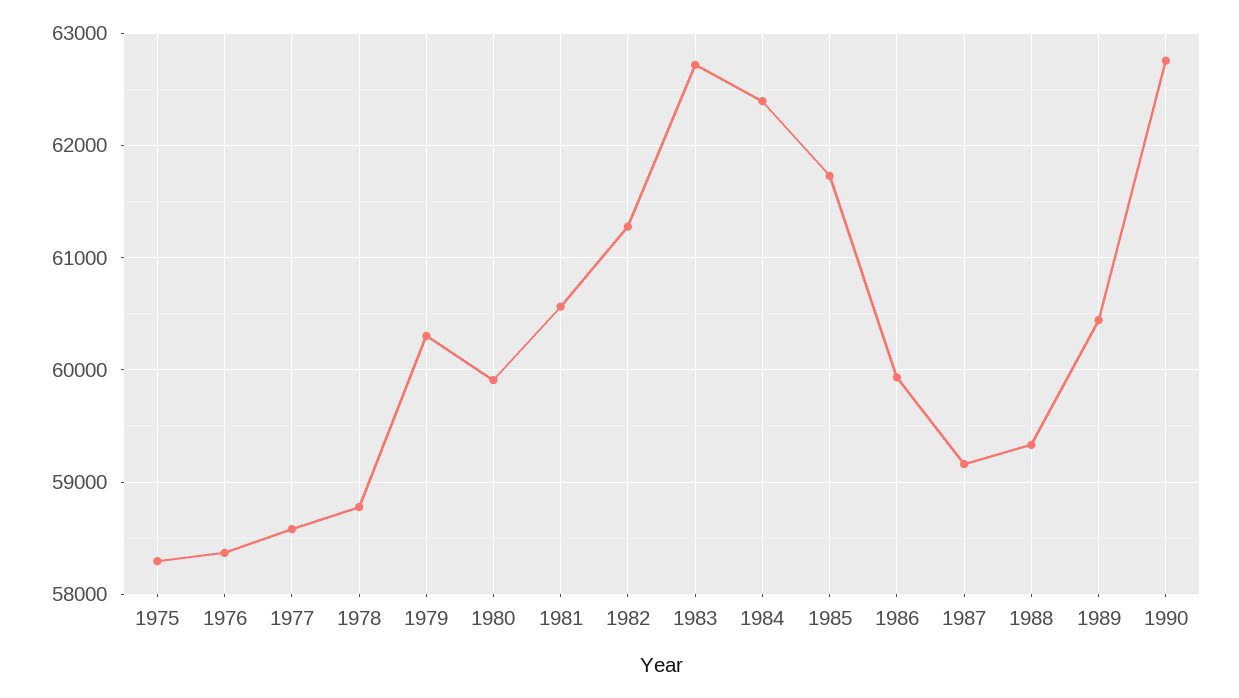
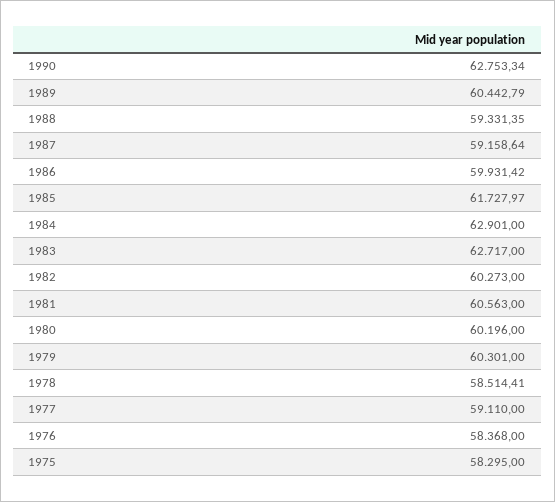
1977: 58600 -> 59110
1978: 58800 -> 58514.41
1980: 59900 -> 60196
1982: 61300 -> 60273
1984: 62400 -> 62901

